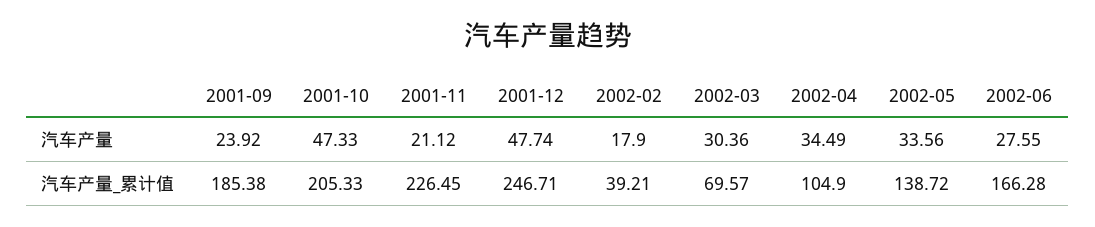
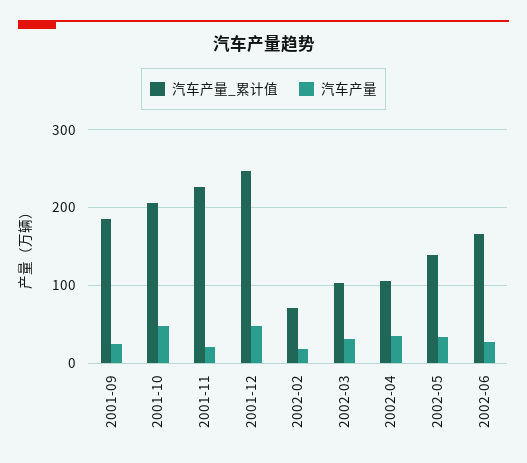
汽车产量_累计值, 2002-02: 39.21 -> 70
汽车产量_累计值, 2002-03: 69.57 -> 100

